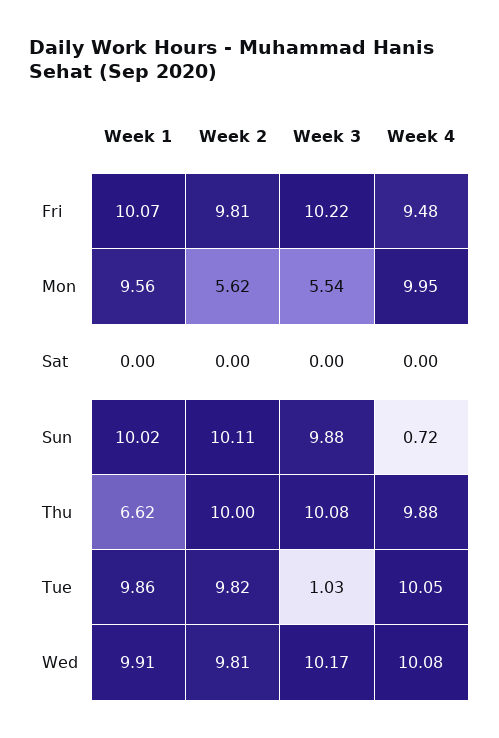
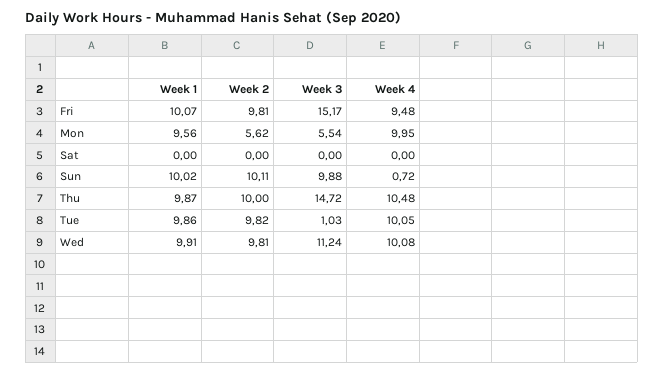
Week 3, Fri: 10.22 -> 15.17
Week 1, Thu: 6.62 -> 9.87
Week 3, Thu: 10.08 -> 14.72
Week 4, Thu: 9.88 -> 10.48
Week 3, Wed: 10.17 -> 11.24

